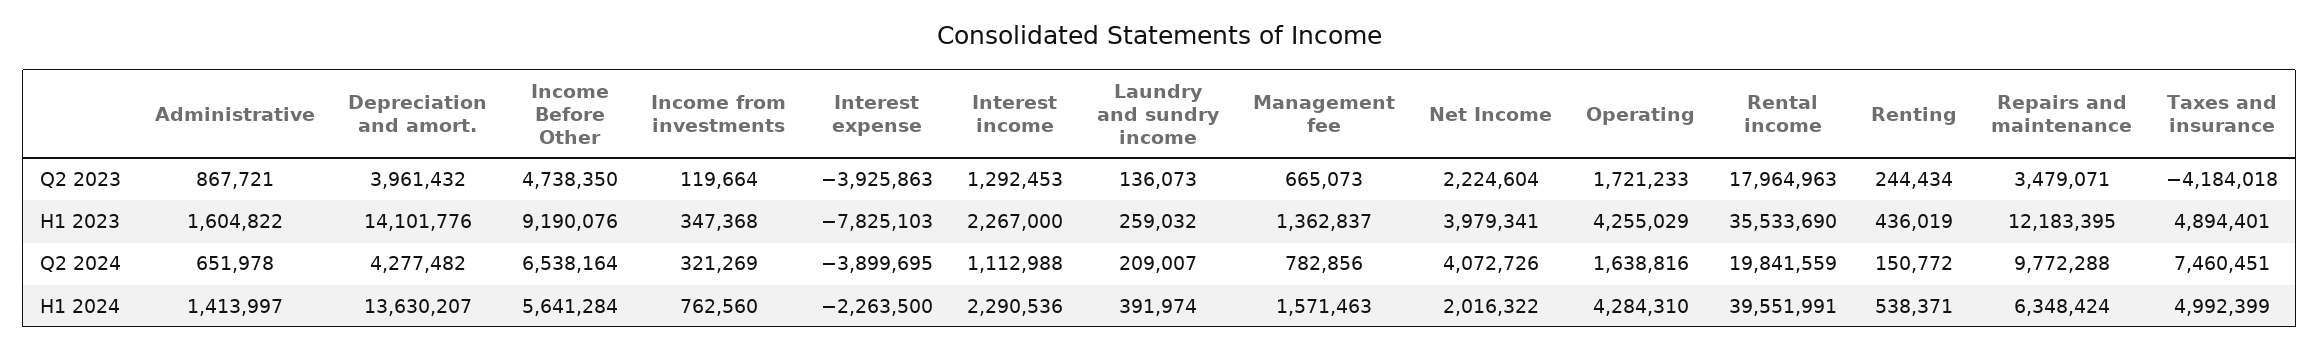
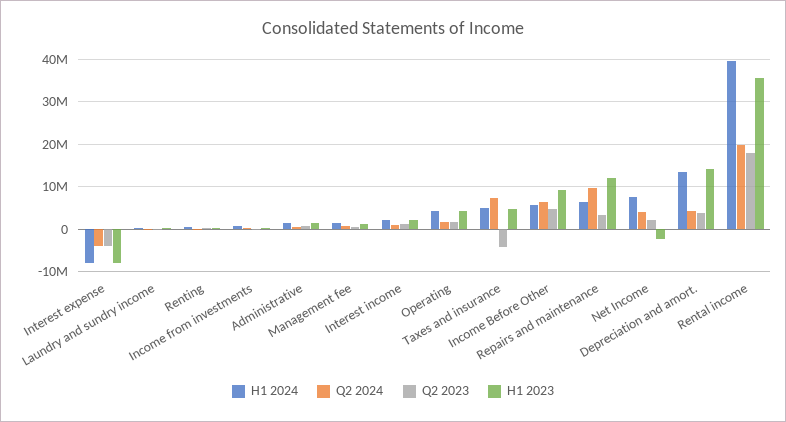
H1 2023, Net Income: 3979341 -> -2000000
H1 2024, Interest expense: -2263500 -> -8000000
H1 2024, Net Income: 2016322 -> 8000000

